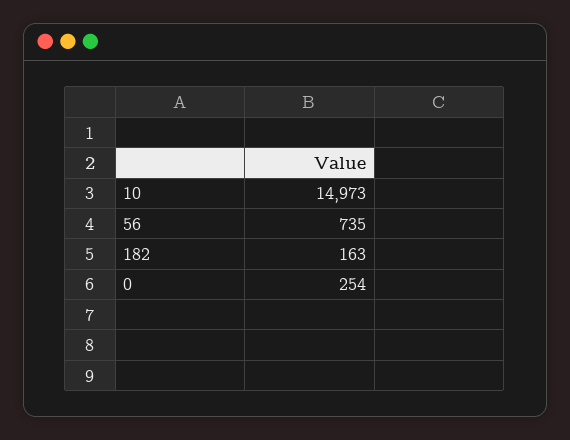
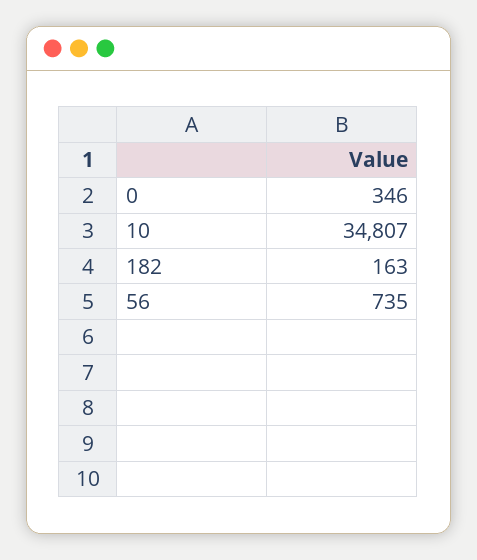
10: 14973 -> 34807
0: 254 -> 346

